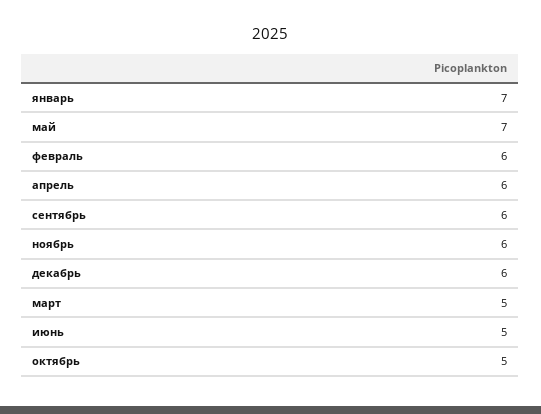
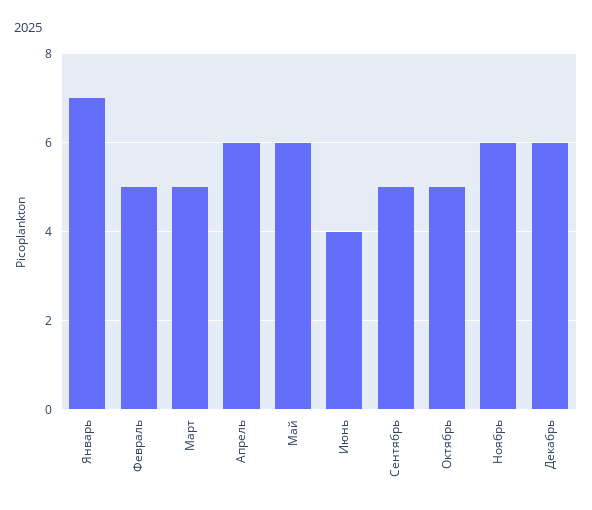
май: 7 -> 6
февраль: 6 -> 5
сентябрь: 6 -> 5
июнь: 5 -> 4

